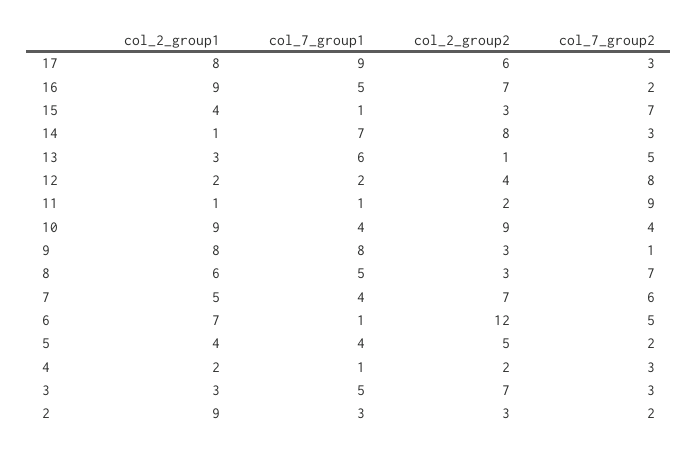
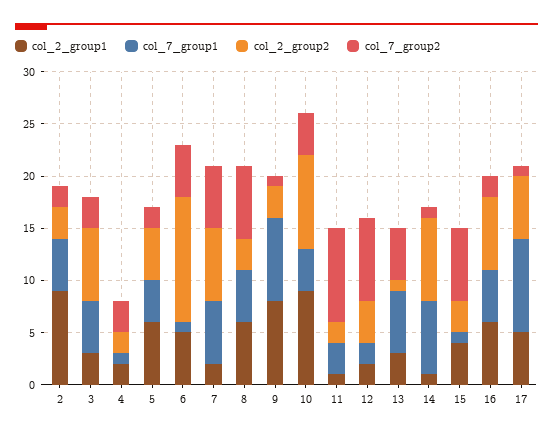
col_2_group1, 17: 8 -> 5
col_7_group2, 17: 3 -> 1
col_2_group1, 16: 9 -> 6
col_7_group2, 14: 3 -> 1
col_7_group1, 11: 1 -> 3
col_2_group1, 7: 5 -> 2
col_7_group1, 7: 4 -> 6
col_2_group1, 6: 7 -> 5
col_2_group1, 5: 4 -> 6
col_7_group1, 2: 3 -> 5

